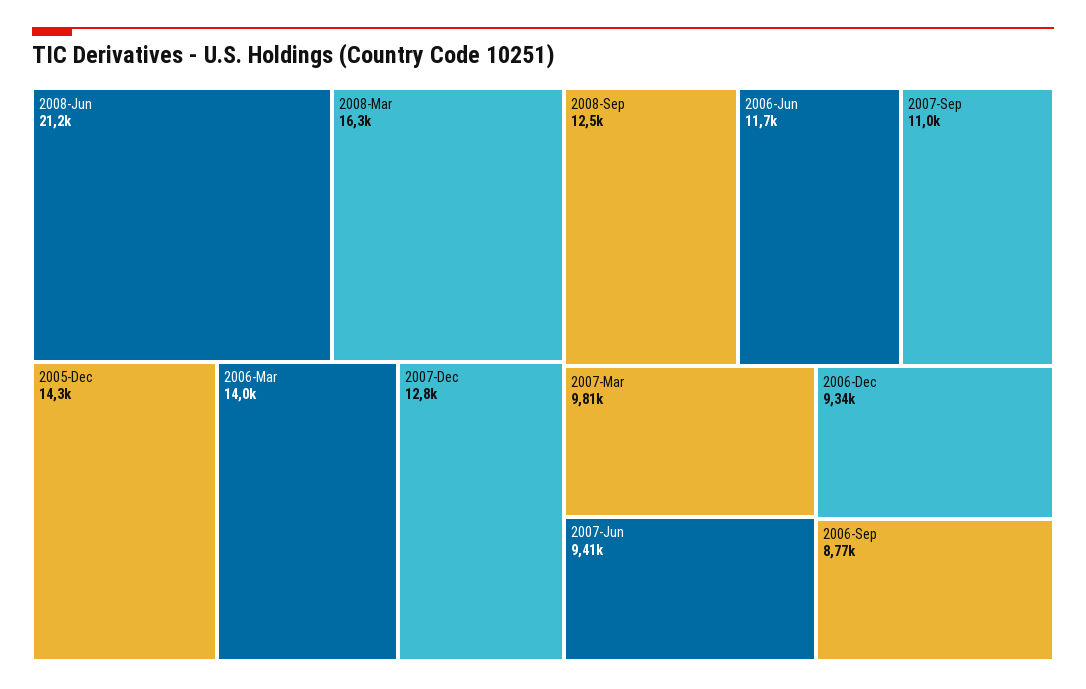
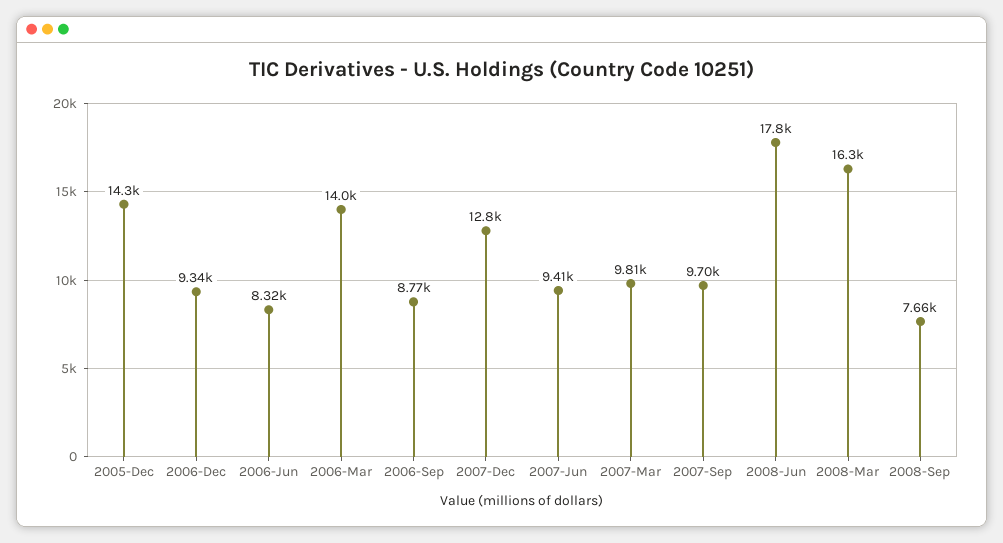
2008-Jun: 21200 -> 17800
2008-Sep: 12500 -> 7660
2006-Jun: 11700 -> 8320
2007-Sep: 11000 -> 9700

